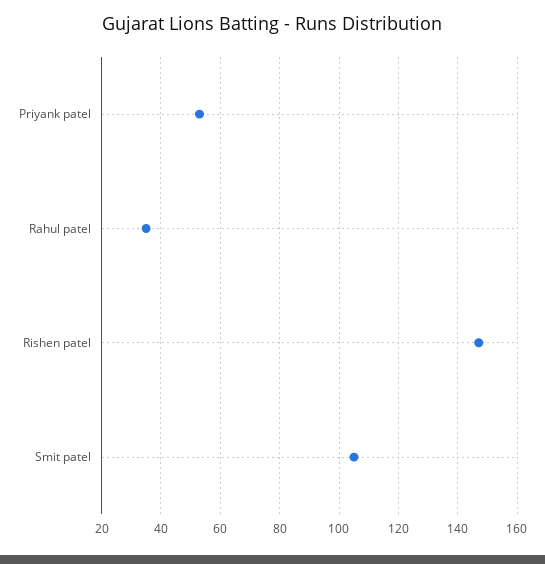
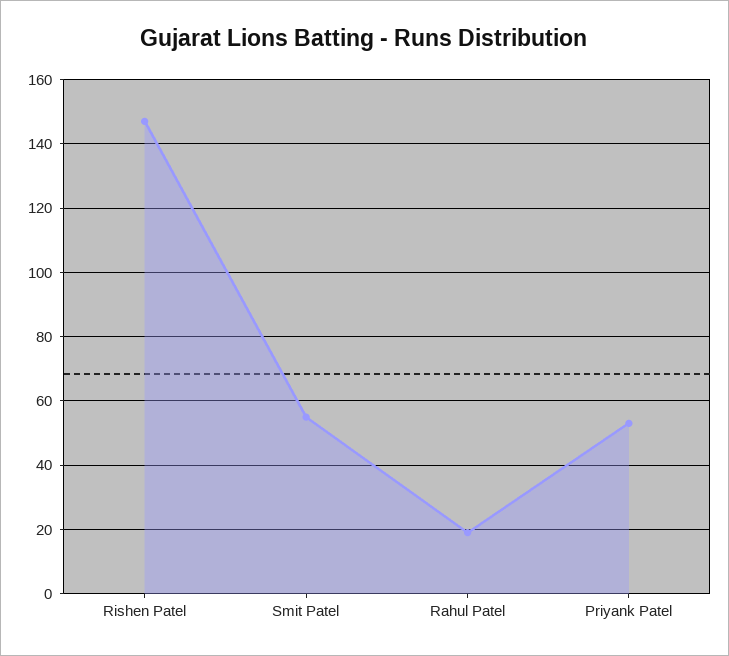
Rahul patel: 35 -> 20
Smit patel: 105 -> 55

